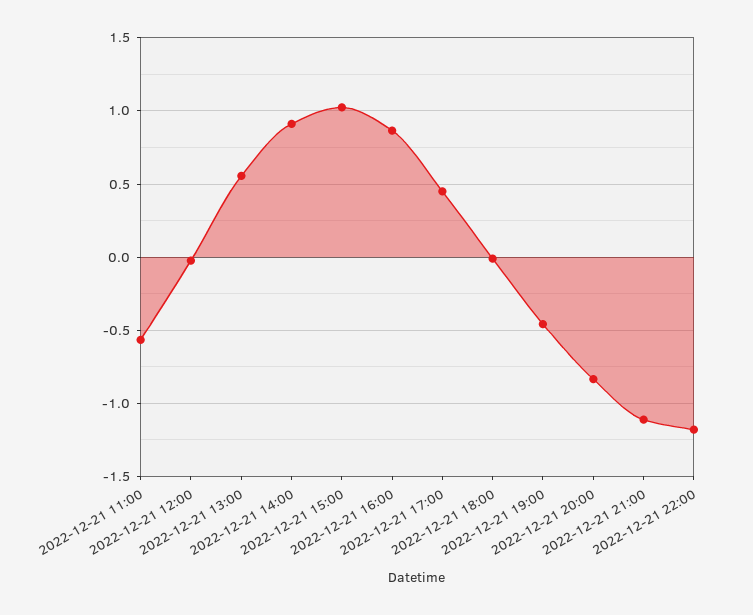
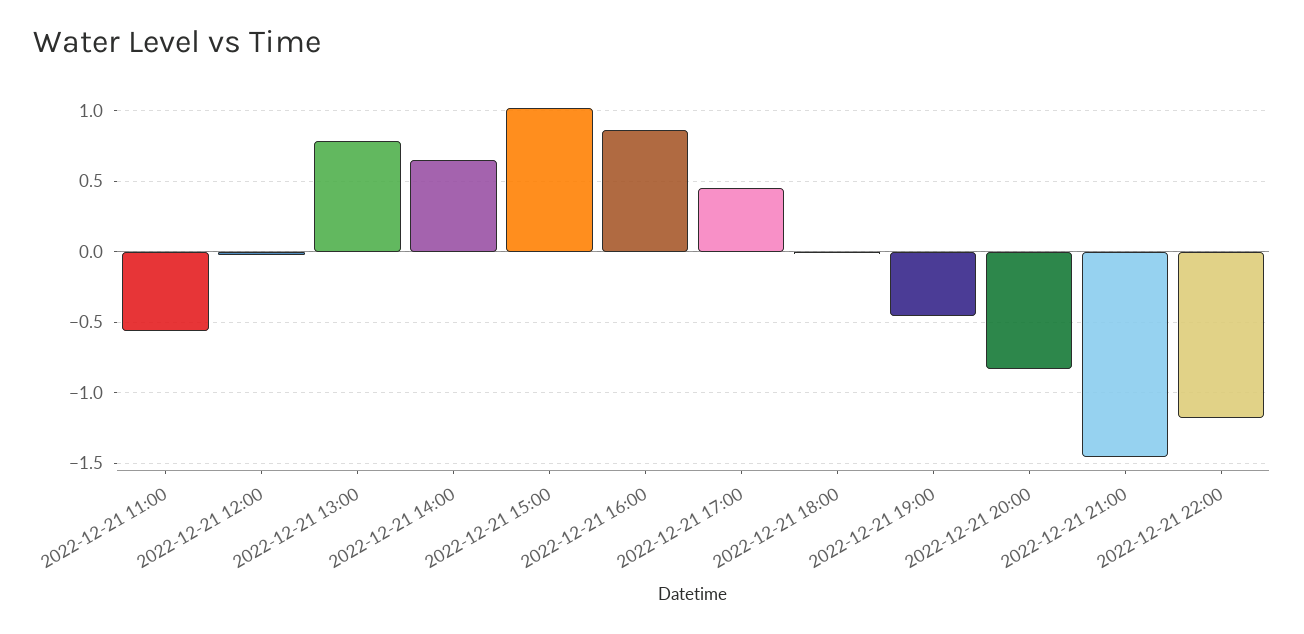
2022-12-21 13:00: 0.55 -> 0.8
2022-12-21 14:00: 0.9 -> 0.65
2022-12-21 21:00: -1.1 -> -1.45

